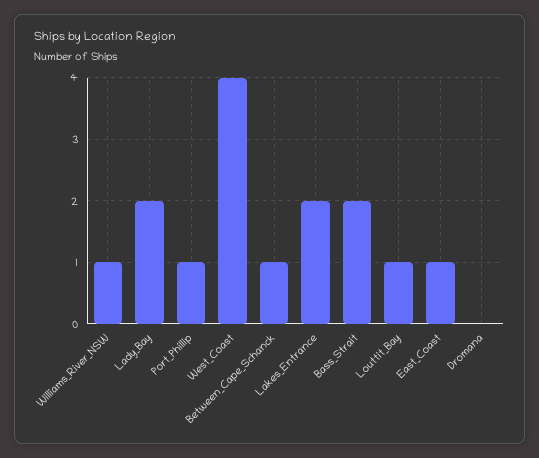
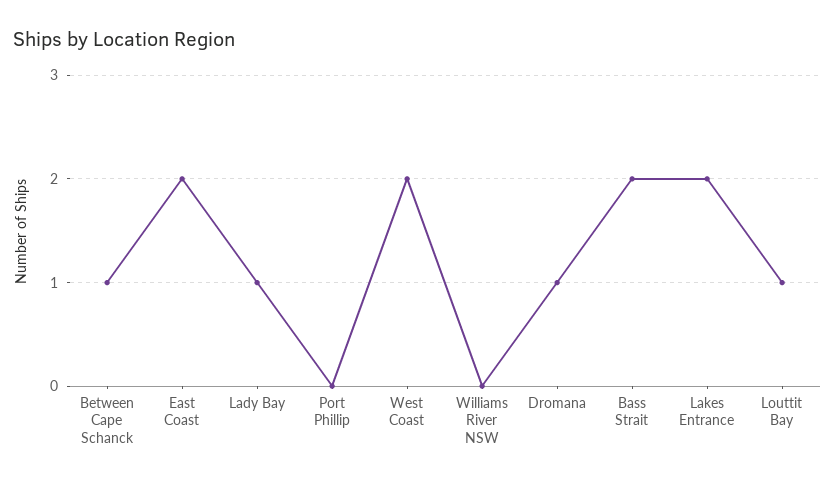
Williams_River_NSW: 1 -> 0
Lady_Bay: 2 -> 1
Port_Phillip: 1 -> 0
West_Coast: 4 -> 2
East_Coast: 1 -> 2
Dromana: 0 -> 1

